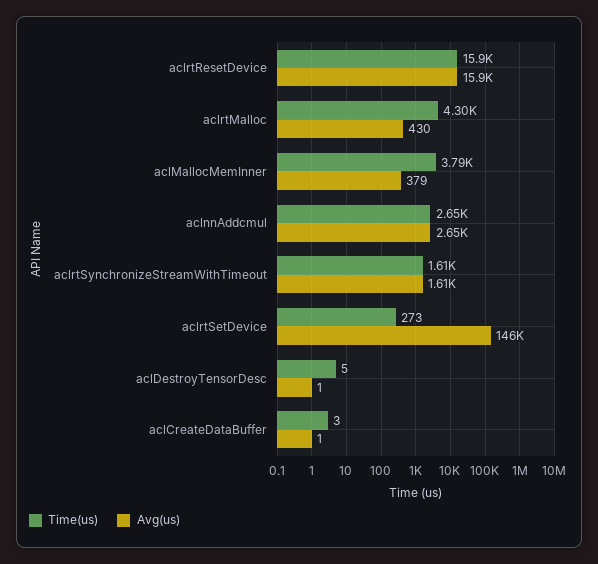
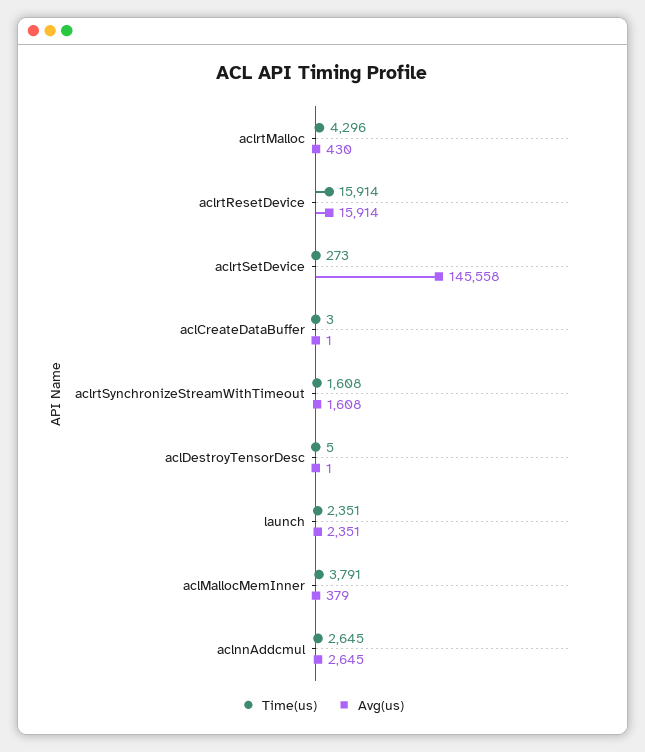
Time(us), launch: none -> 2351
Avg(us), launch: none -> 2351

